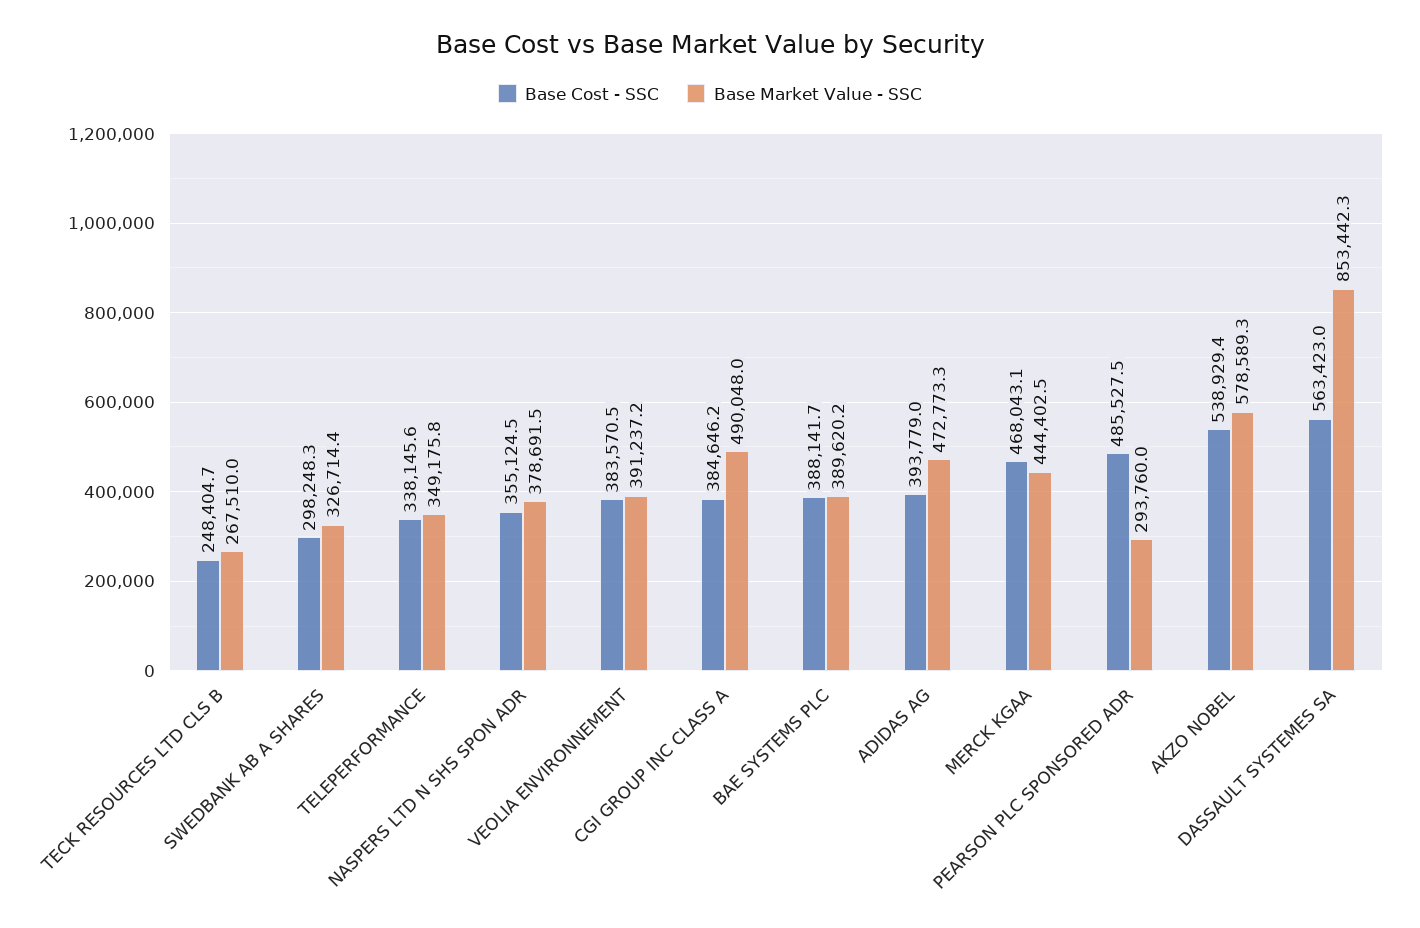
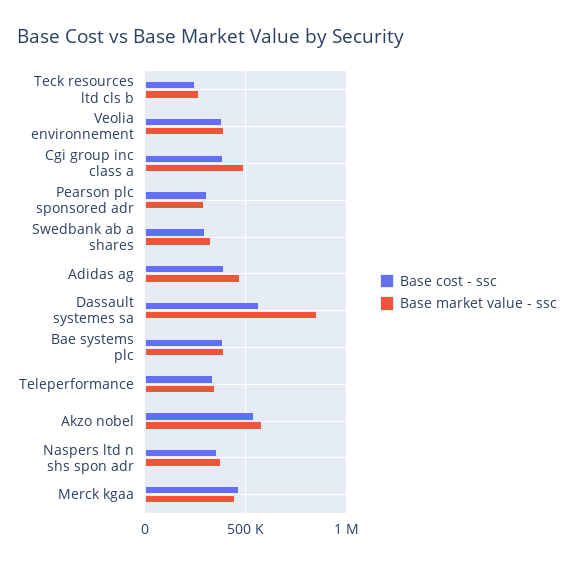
Base Cost - SSC, PEARSON PLC SPONSORED ADR: 485527.5 -> 300000

